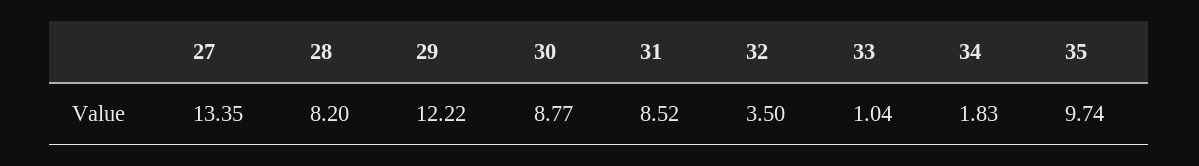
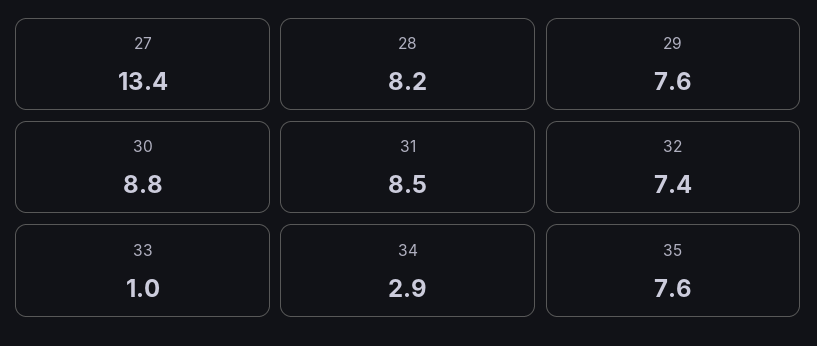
29: 12.22 -> 7.6
32: 3.5 -> 7.4
34: 1.83 -> 2.9
35: 9.74 -> 7.6

